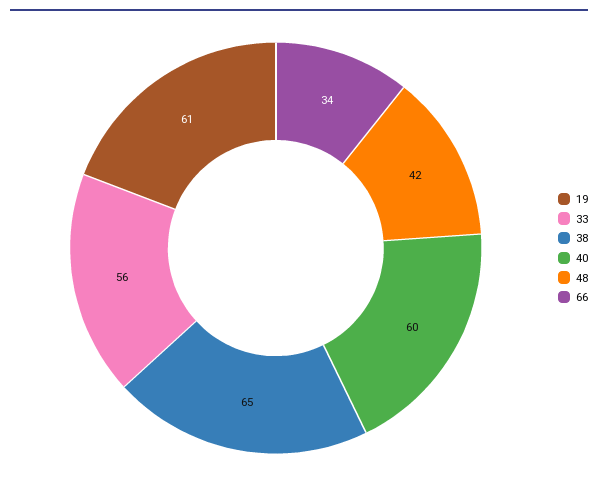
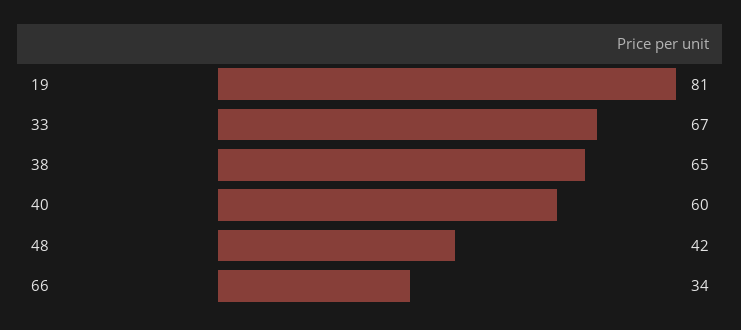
19: 61 -> 81
33: 56 -> 67

